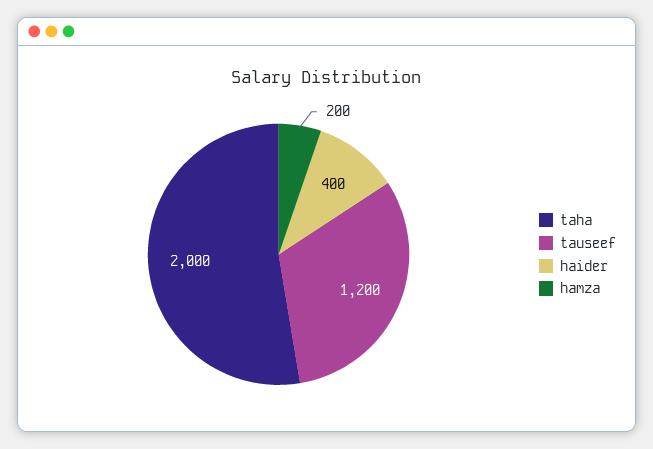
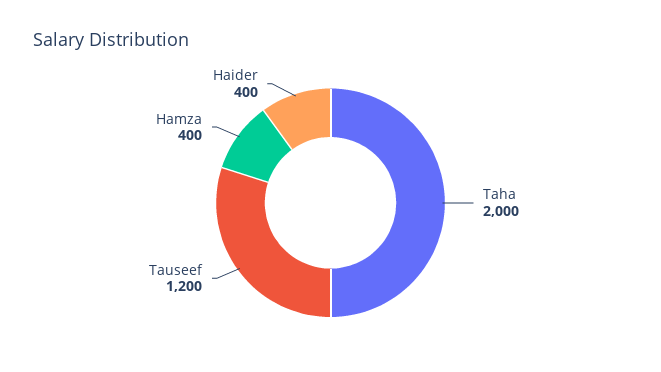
hamza: 200 -> 400

